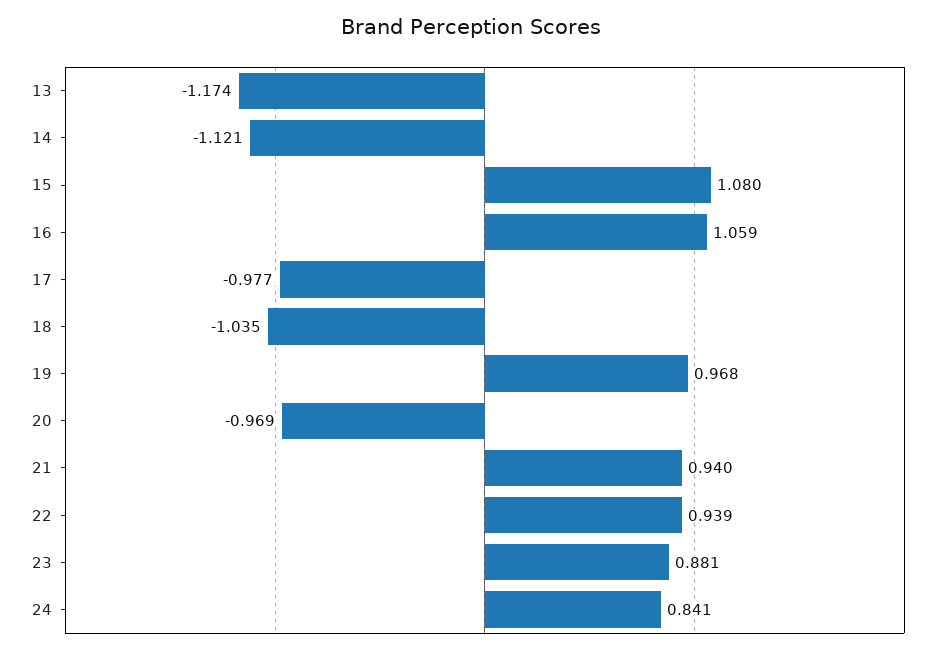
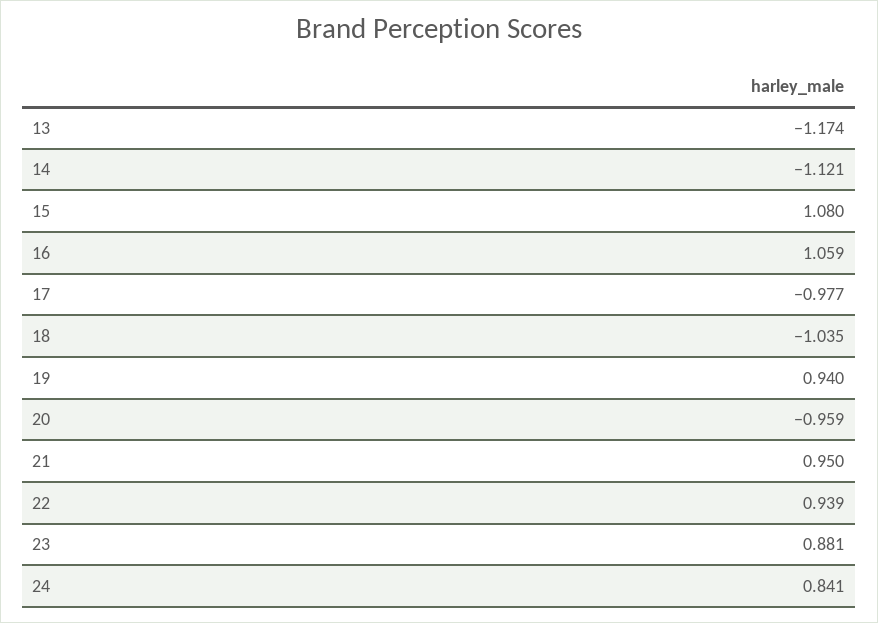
19: 0.968 -> 0.94
20: -0.969 -> -0.959
21: 0.94 -> 0.95

